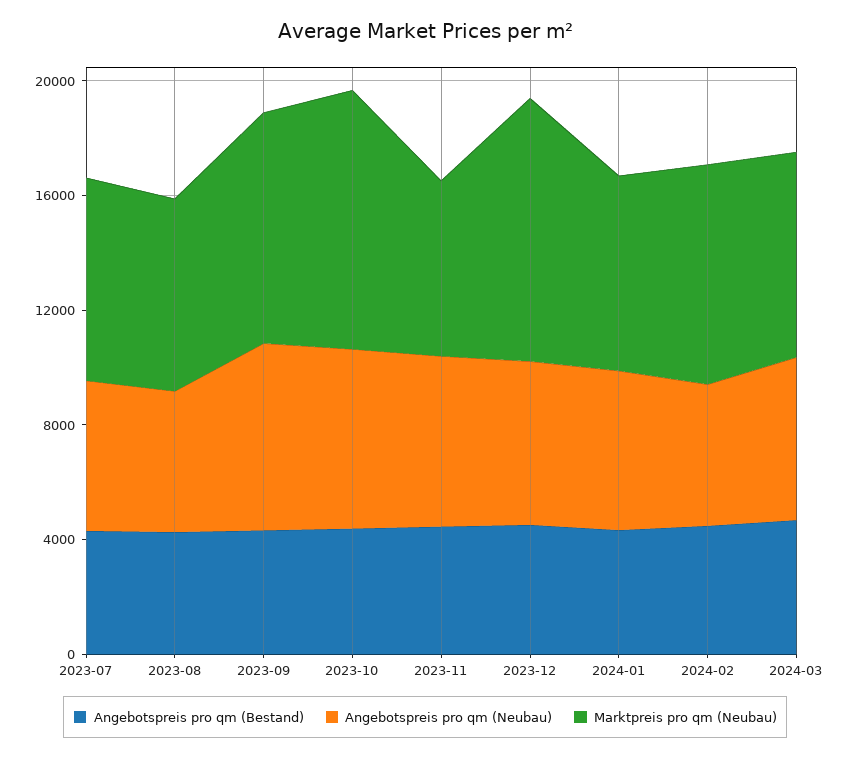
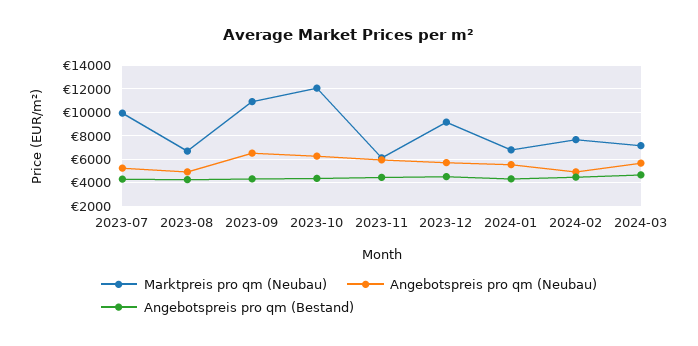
Marktpreis pro qm (Neubau), 2023-07: 7000 -> 10000
Marktpreis pro qm (Neubau), 2023-09: 8000 -> 11000
Marktpreis pro qm (Neubau), 2023-10: 9000 -> 12000

